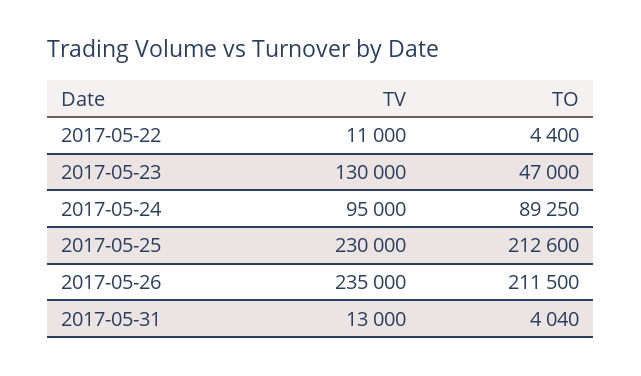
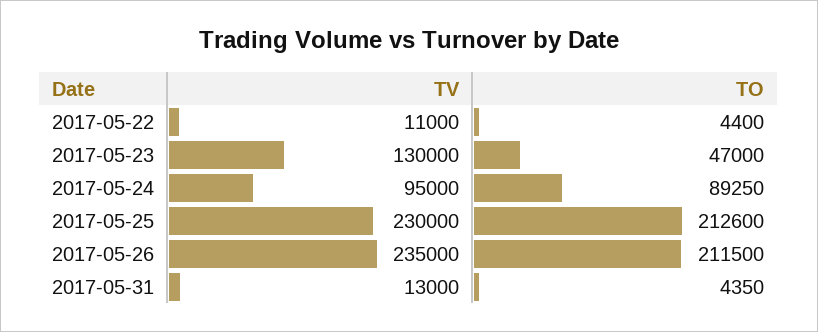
TO, 2017-05-31: 4040 -> 4350

